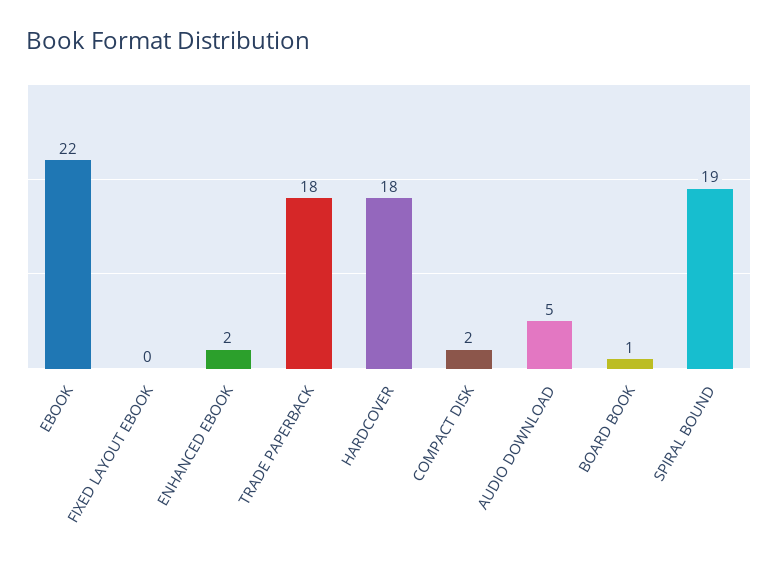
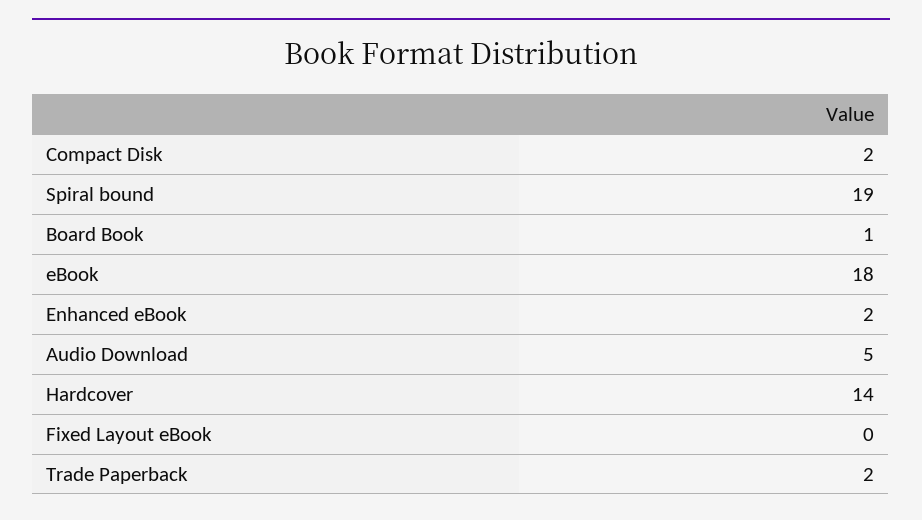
EBOOK: 22 -> 18
TRADE PAPERBACK: 18 -> 2
HARDCOVER: 18 -> 14

